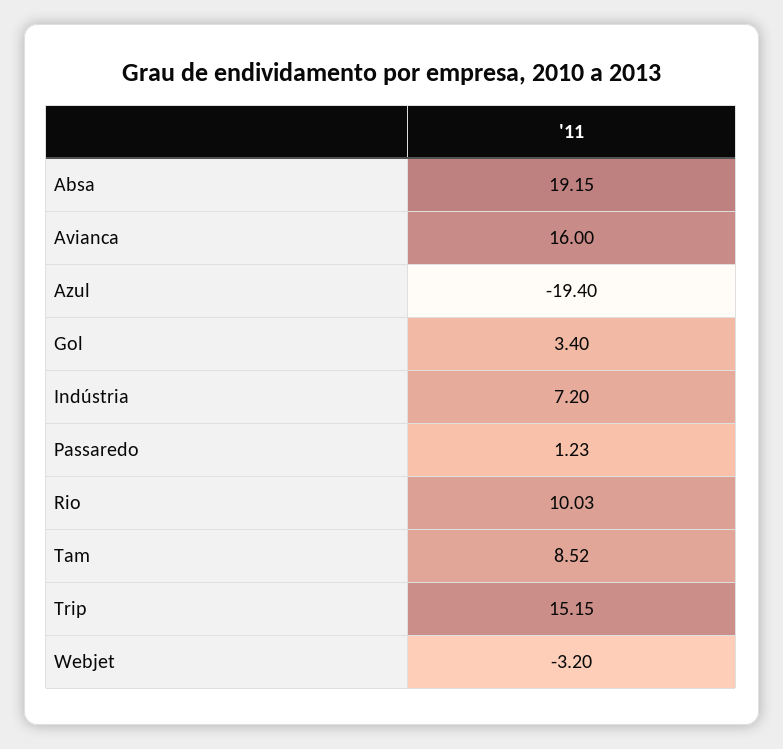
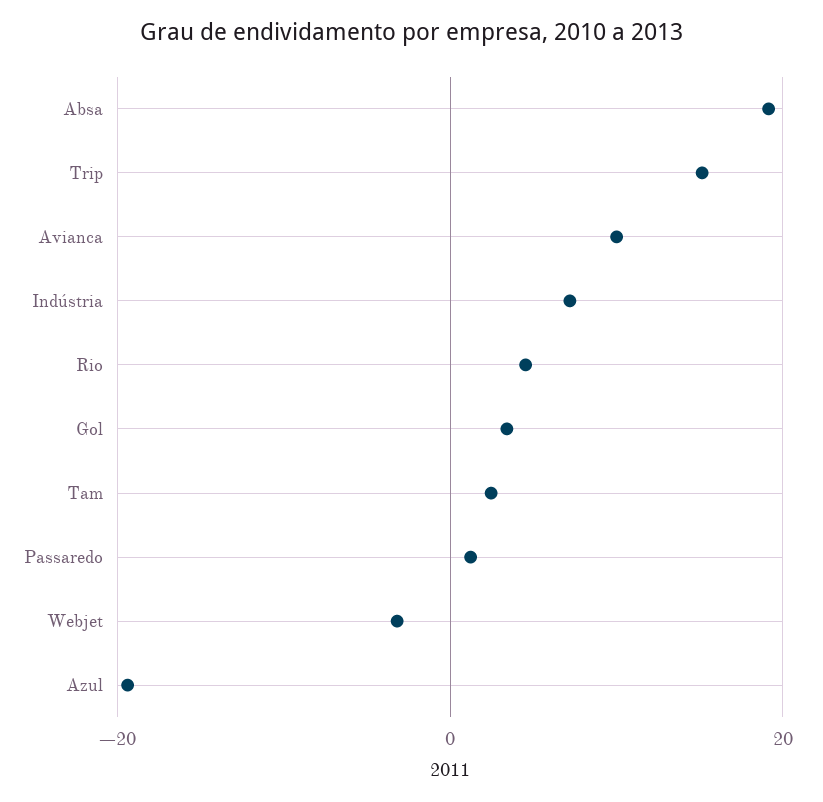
Avianca: 16 -> 10
Rio: 10.03 -> 4
Tam: 8.52 -> 2

